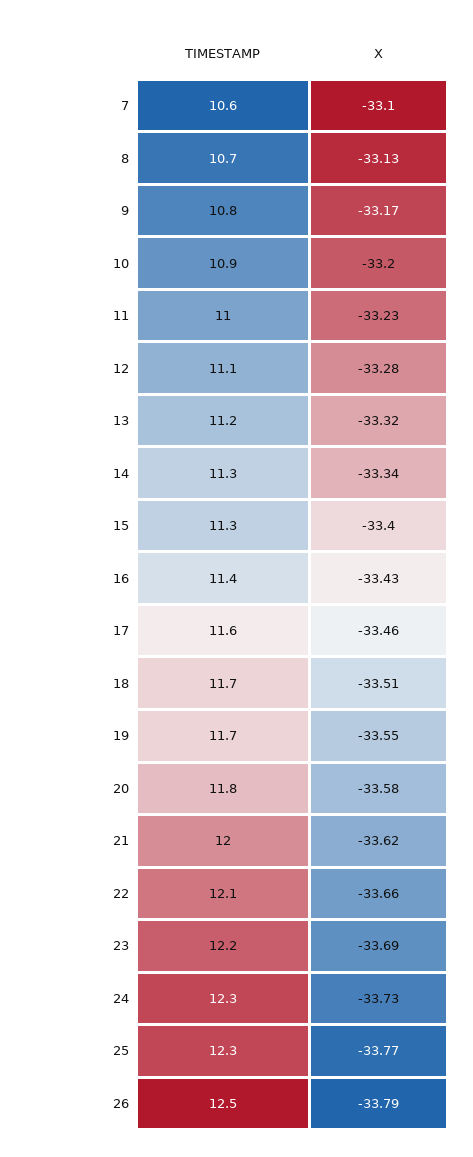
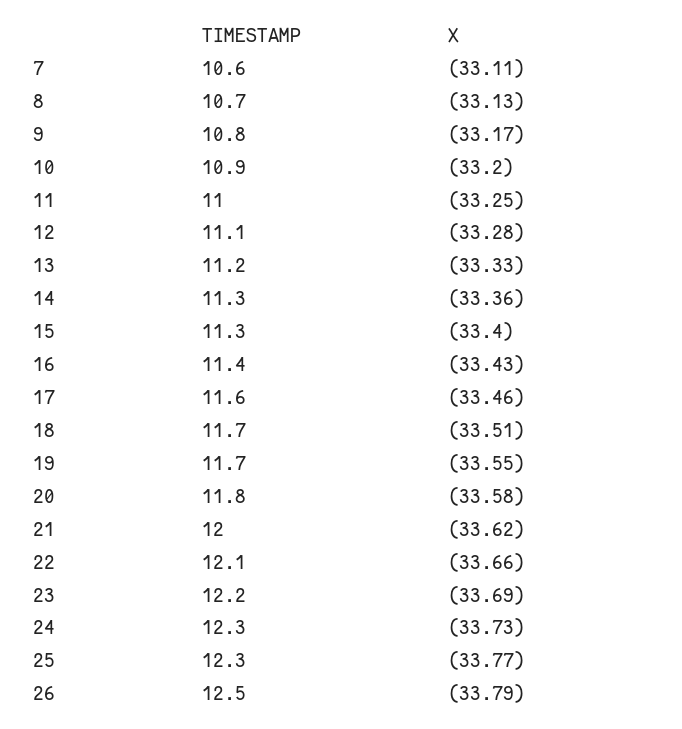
X, 7: -33.1 -> -33.11
X, 11: -33.23 -> -33.25
X, 13: -33.32 -> -33.33
X, 14: -33.34 -> -33.36

